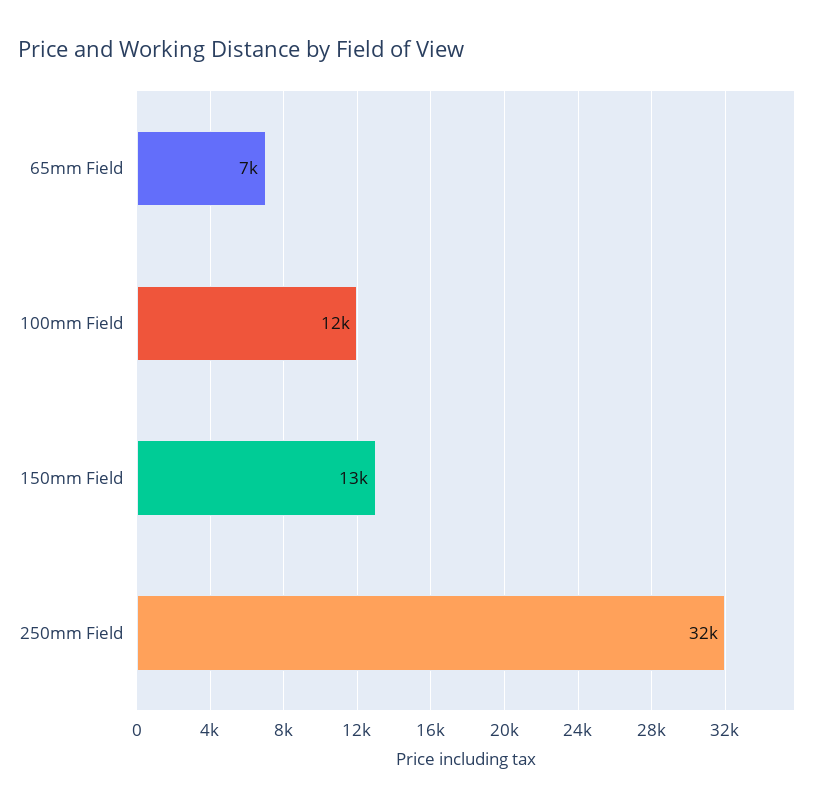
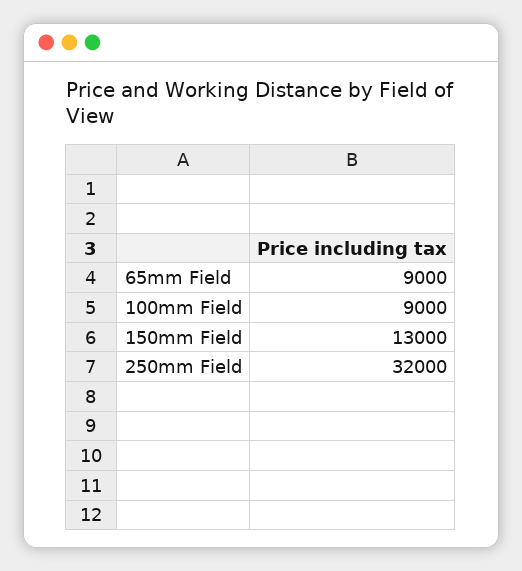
65mm Field: 7000 -> 9000
100mm Field: 12000 -> 9000

